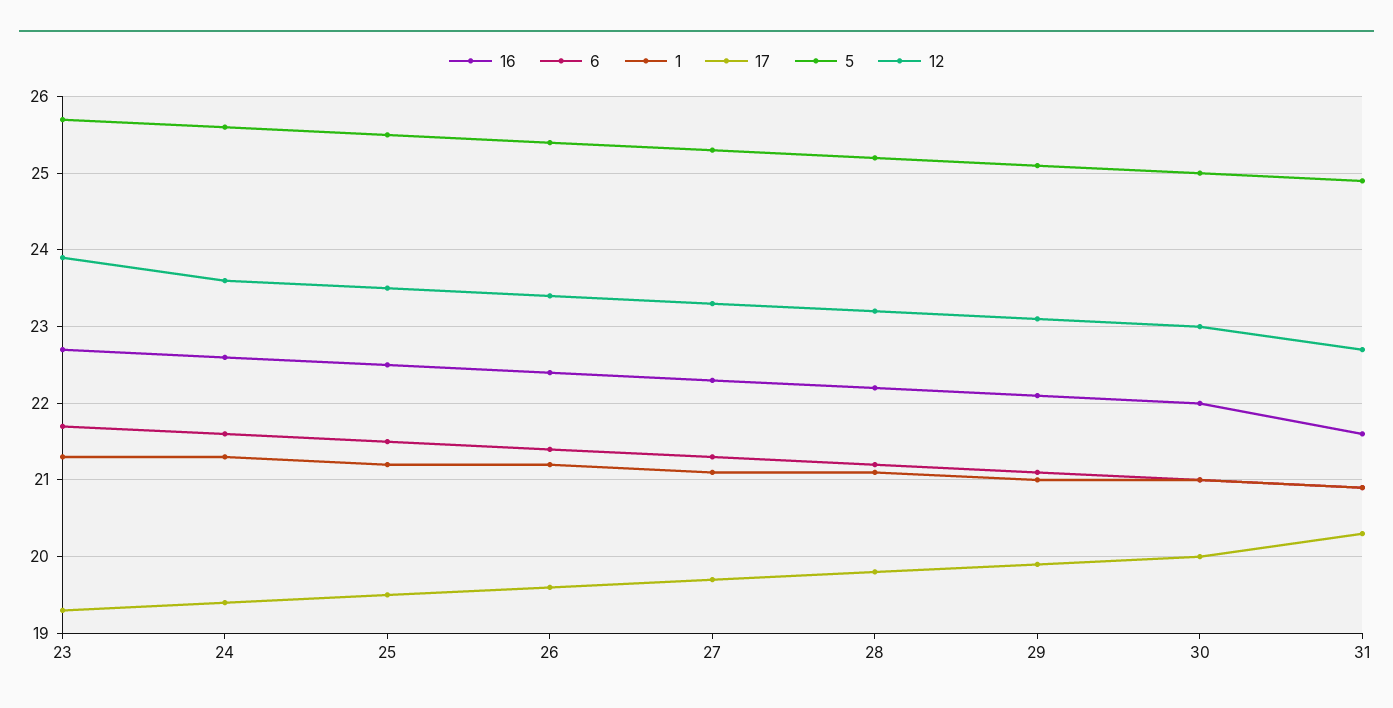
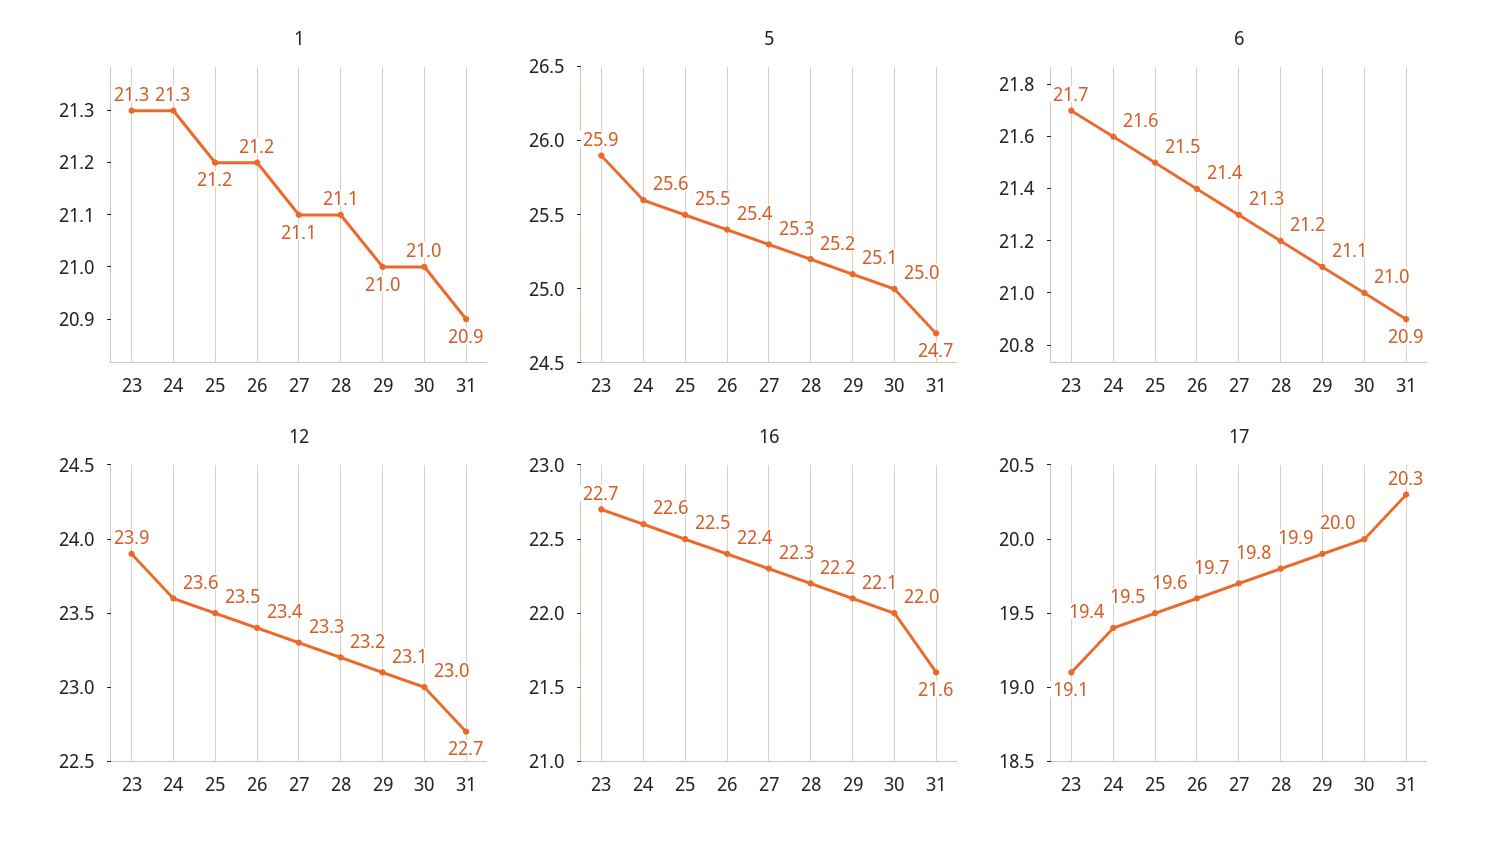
17, 23: 19.3 -> 19.1
5, 23: 25.7 -> 25.9
5, 31: 24.9 -> 24.7

